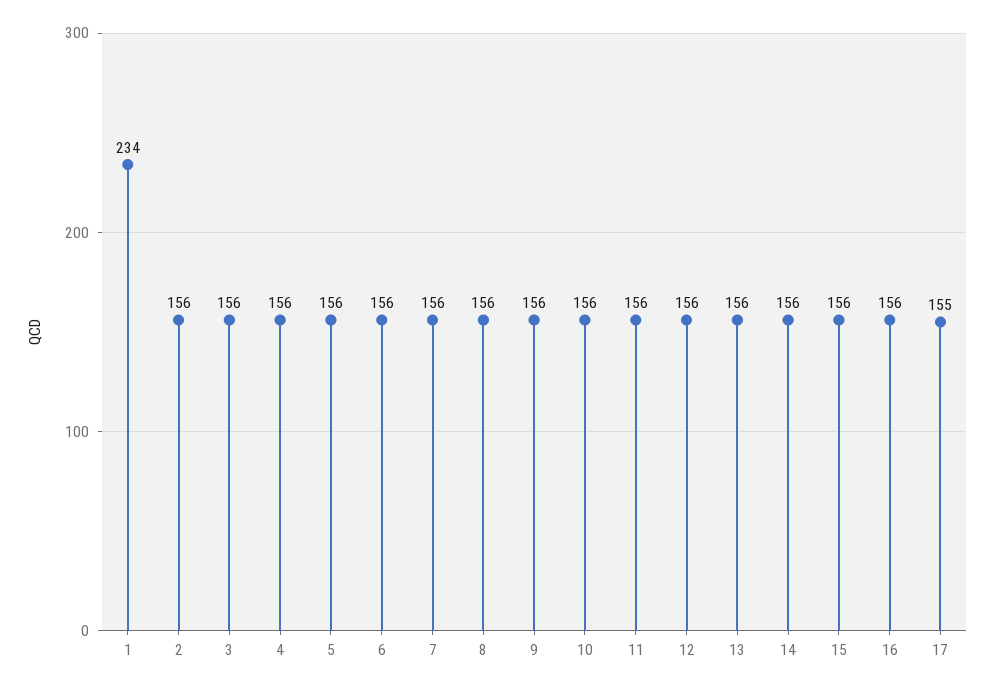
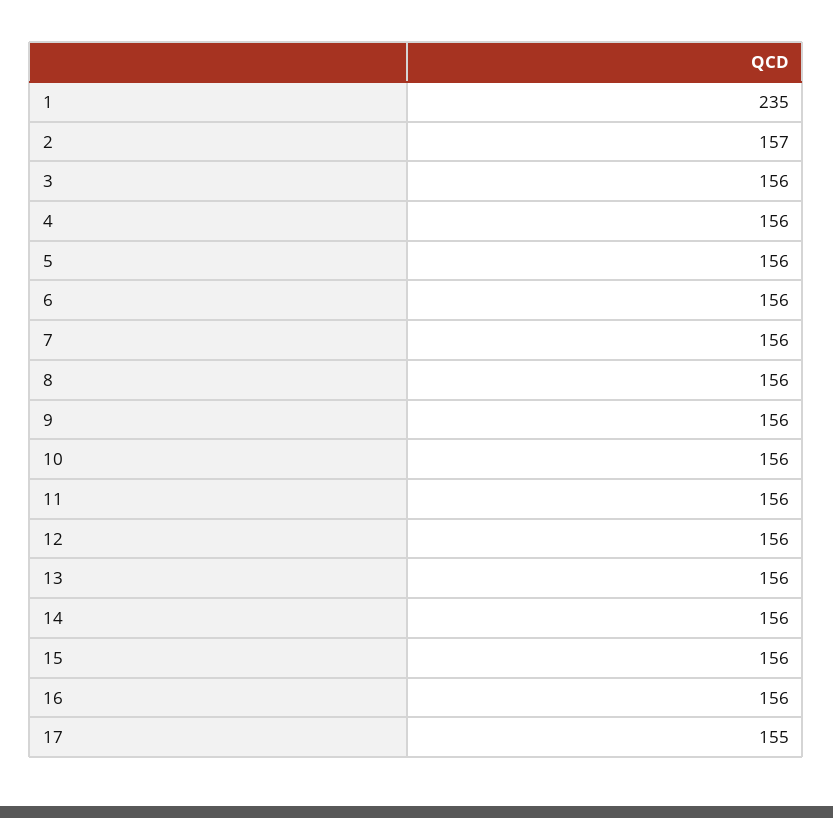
1: 234 -> 235
2: 156 -> 157

